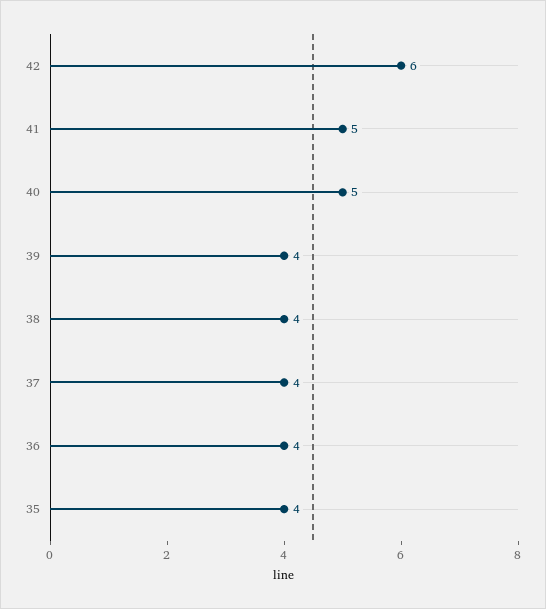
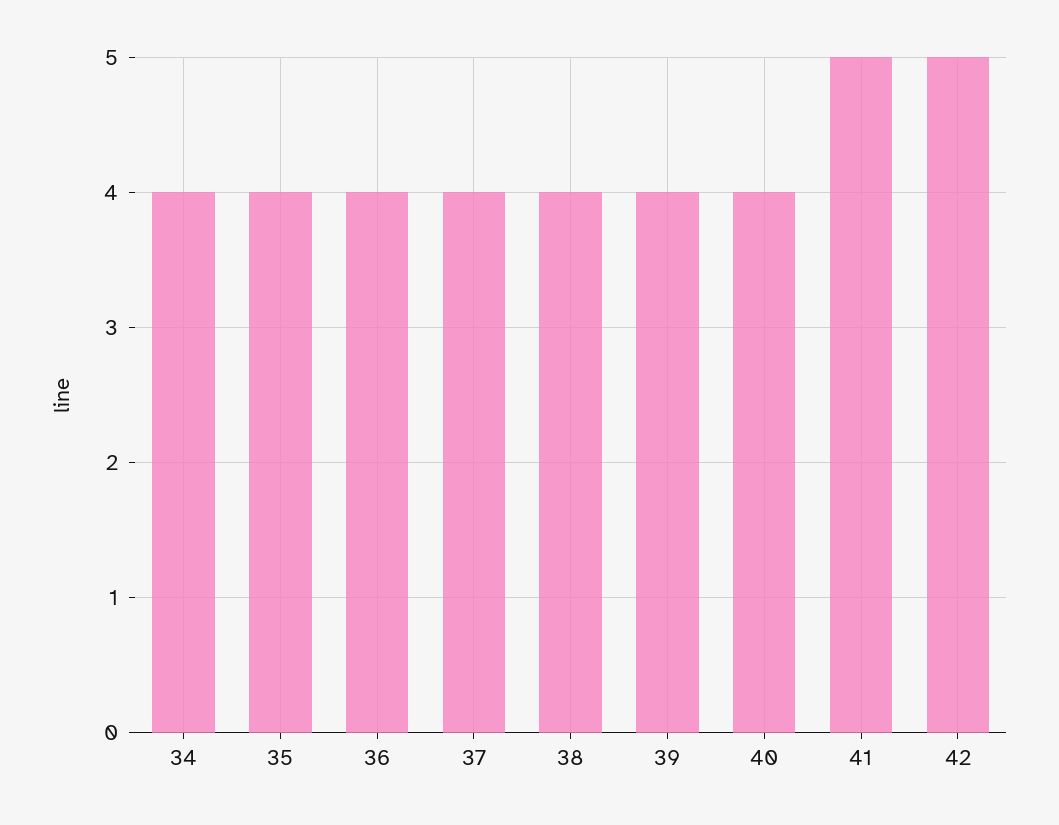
42: 6 -> 5
40: 5 -> 4
34: none -> 4

